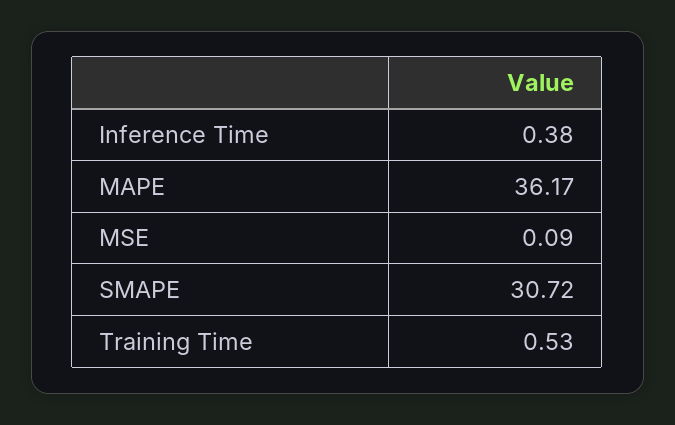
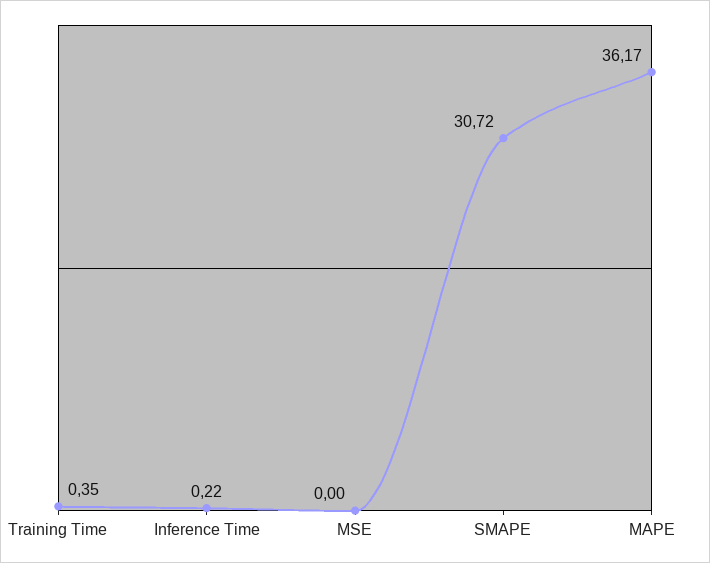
Inference Time: 0.38 -> 0.22
MSE: 0.09 -> 0
Training Time: 0.53 -> 0.35

